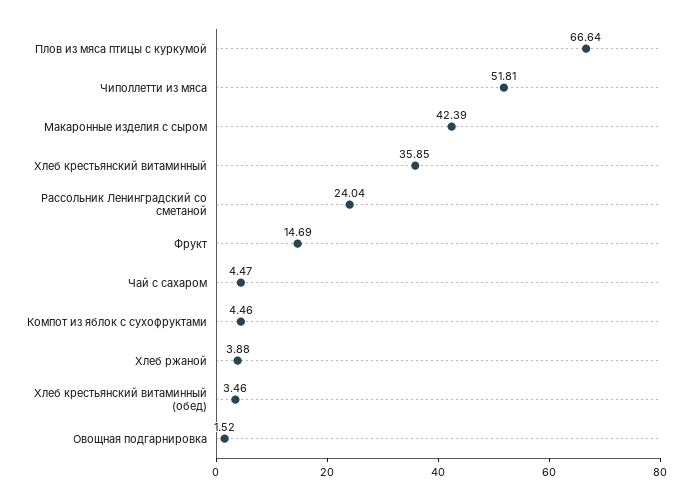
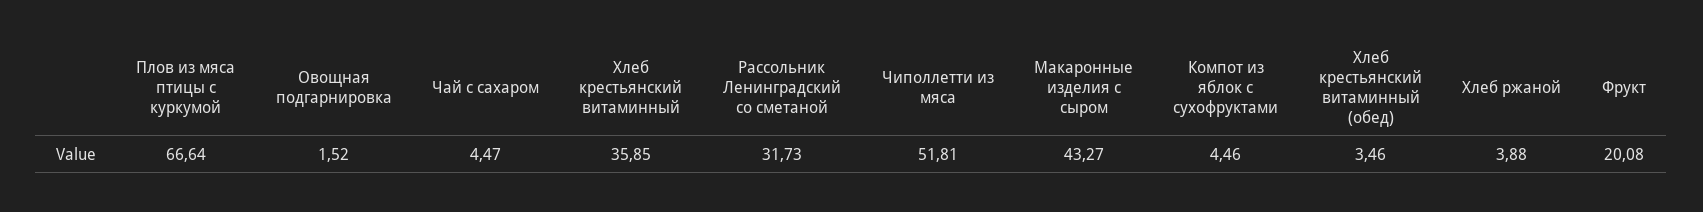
Макаронные изделия с сыром: 42.39 -> 43.27
Рассольник Ленинградский со сметаной: 24.04 -> 31.73
Фрукт: 14.69 -> 20.08

